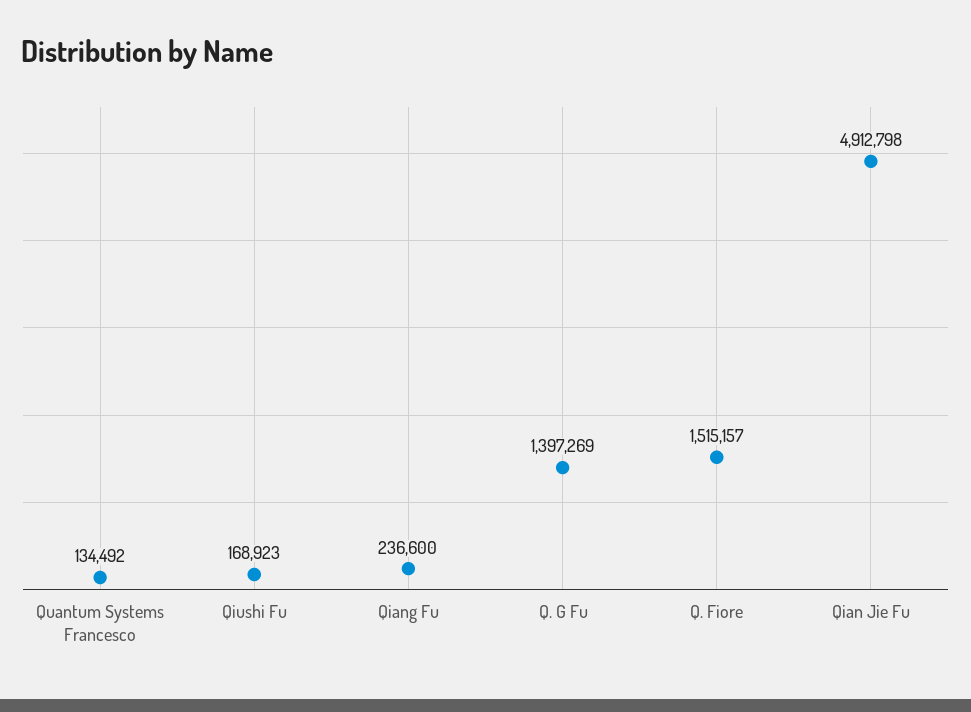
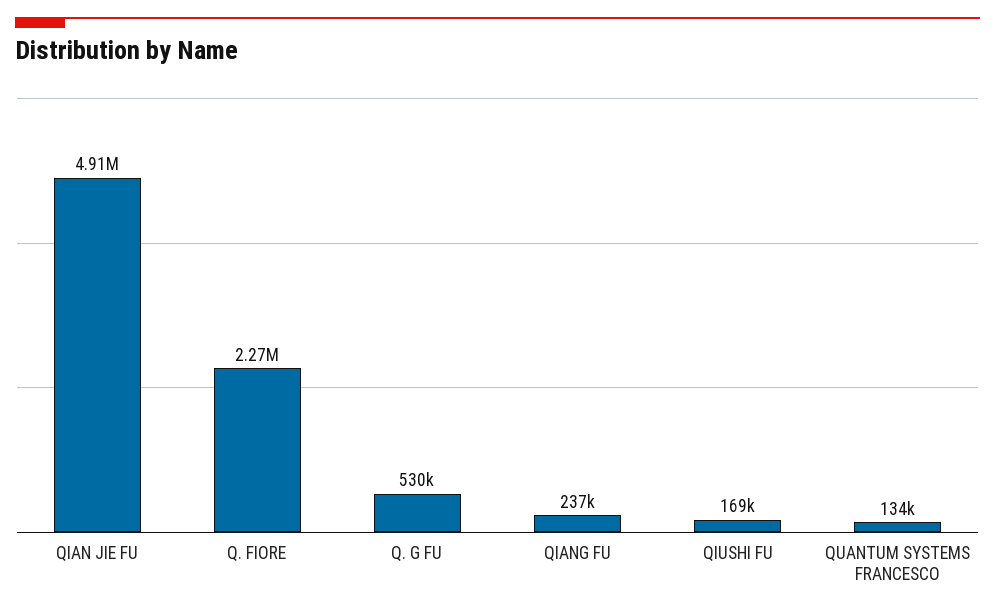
Q. G Fu: 1397269 -> 530000
Q. Fiore: 1515157 -> 2270000

